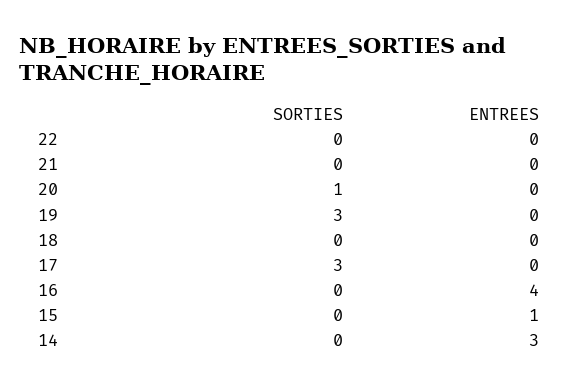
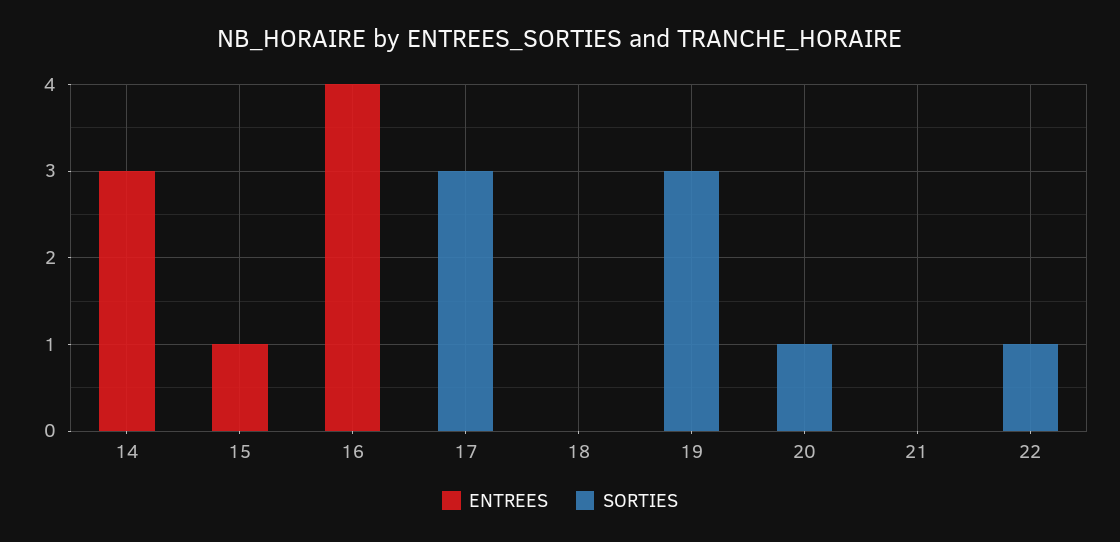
SORTIES, 22: 0 -> 1

